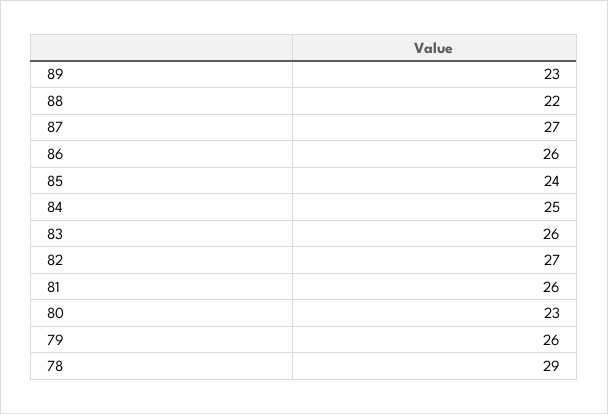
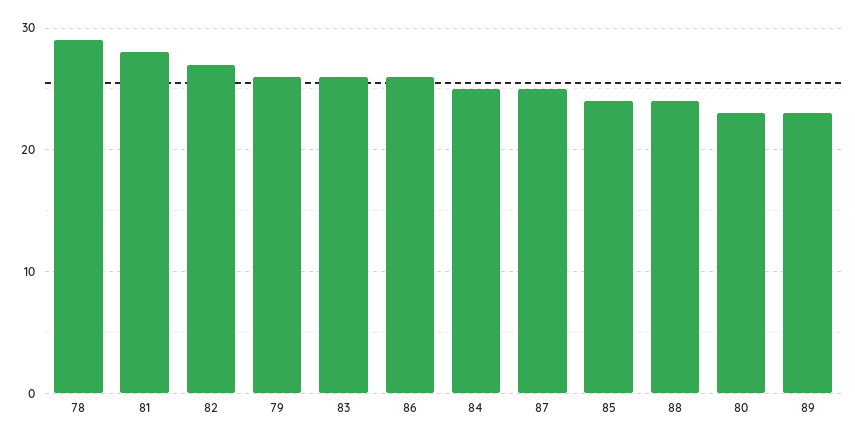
88: 22 -> 24
87: 27 -> 25
81: 26 -> 28

